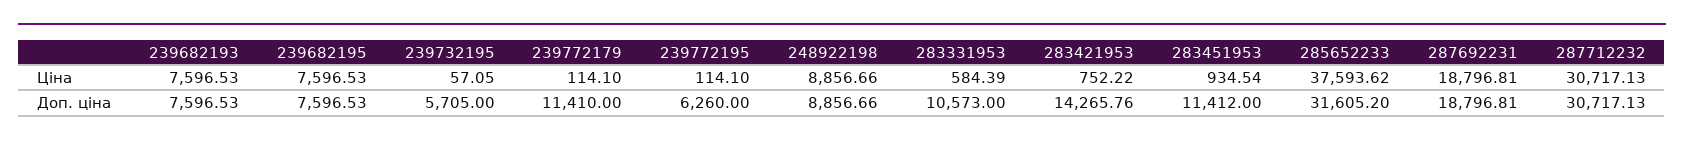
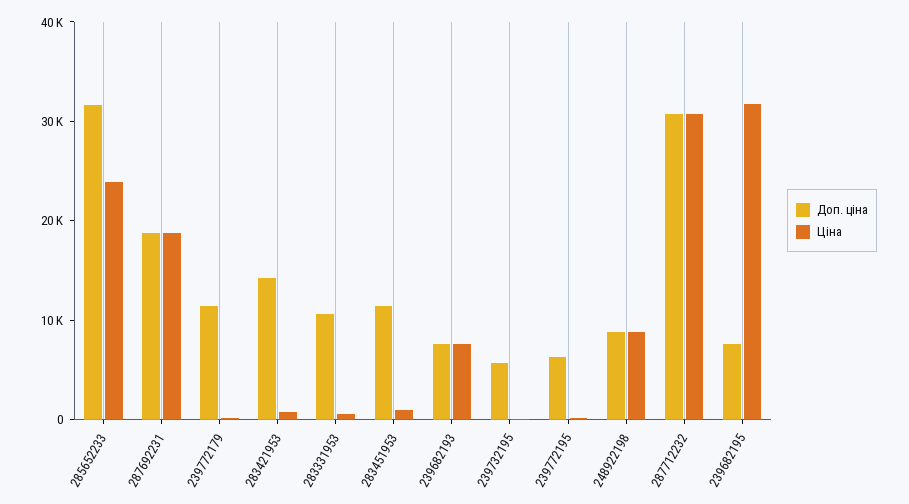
Ціна, 239682195: 7596.53 -> 32000
Ціна, 285652233: 37593.62 -> 24000

